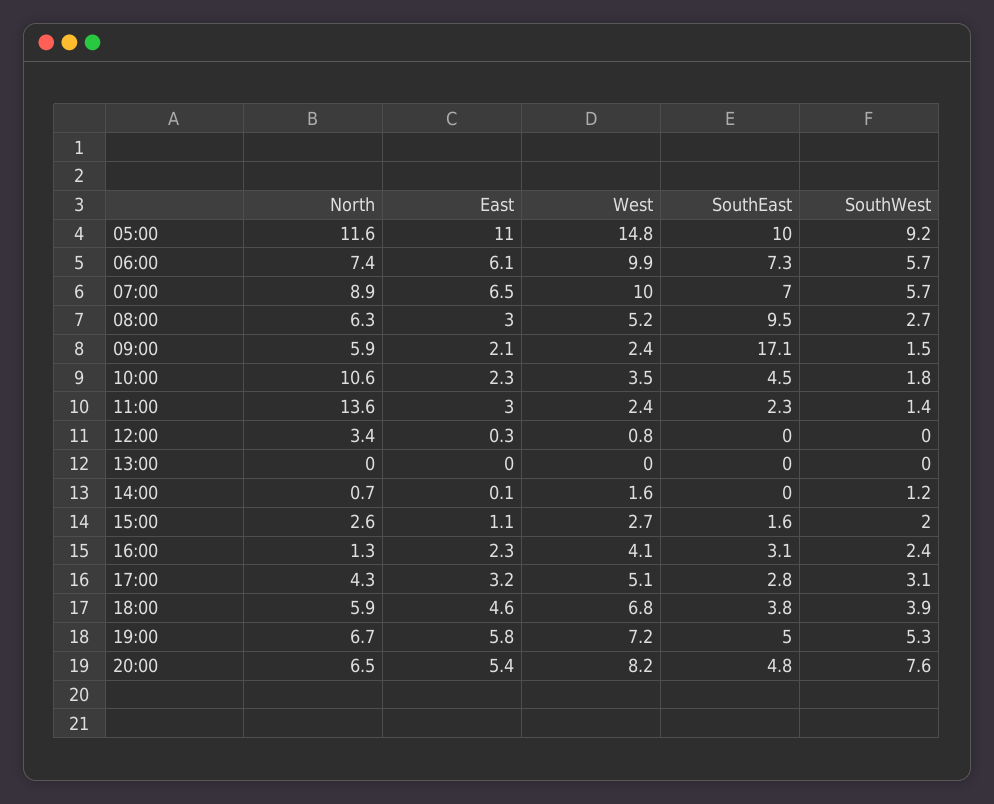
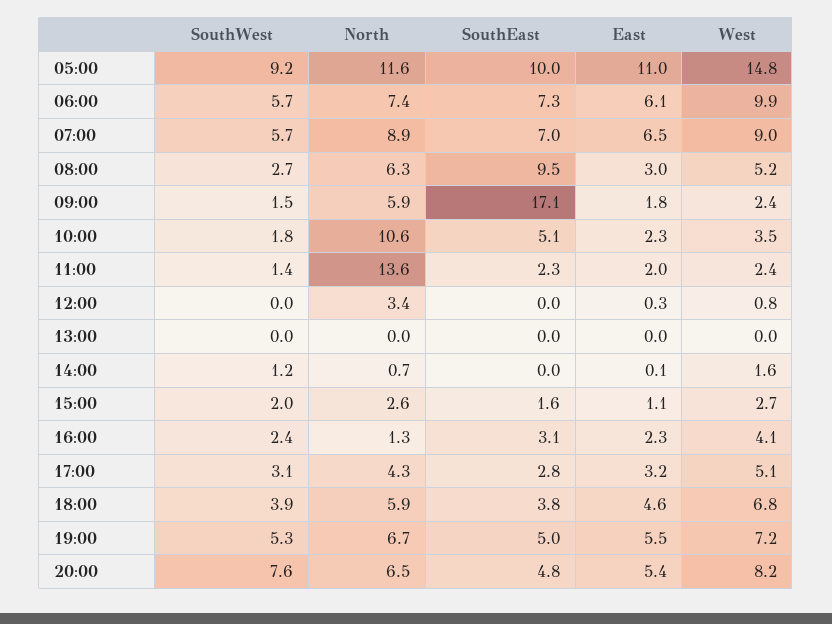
West, 07:00: 10 -> 9
East, 09:00: 2.1 -> 1.8
SouthEast, 10:00: 4.5 -> 5.1
East, 11:00: 3 -> 2
East, 19:00: 5.8 -> 5.5

